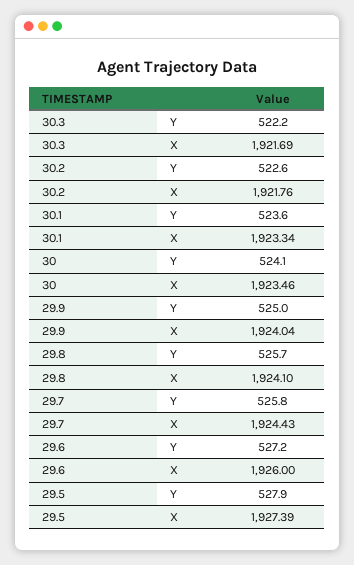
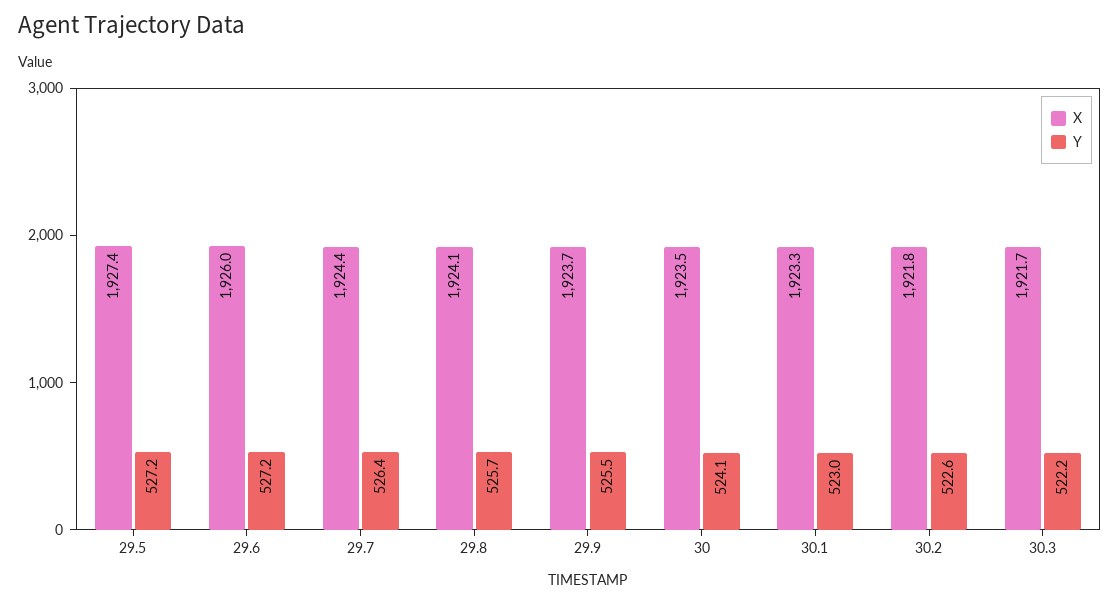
Y, 30.1: 523.6 -> 523
Y, 29.9: 525 -> 525.5
X, 29.9: 1924.04 -> 1923.7
Y, 29.7: 525.8 -> 526.4
Y, 29.5: 527.9 -> 527.2

